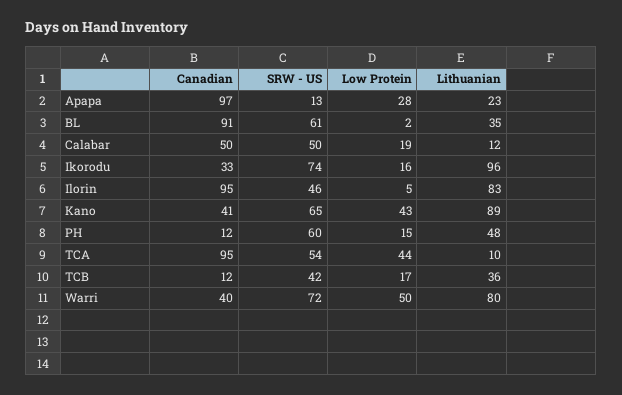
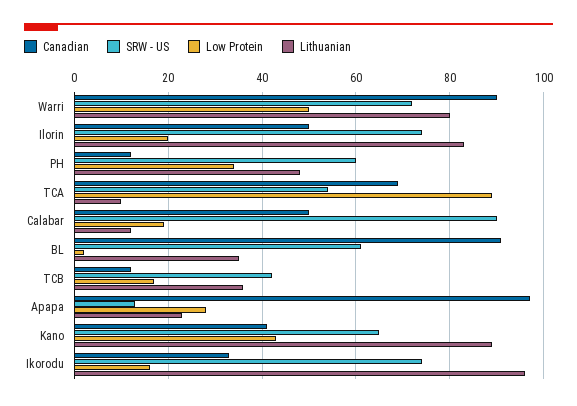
SRW - US, Calabar: 50 -> 90
Canadian, Ilorin: 95 -> 50
SRW - US, Ilorin: 46 -> 75
Low Protein, Ilorin: 5 -> 20
Low Protein, PH: 15 -> 35
Canadian, TCA: 95 -> 70
Low Protein, TCA: 44 -> 90
Canadian, Warri: 40 -> 90

